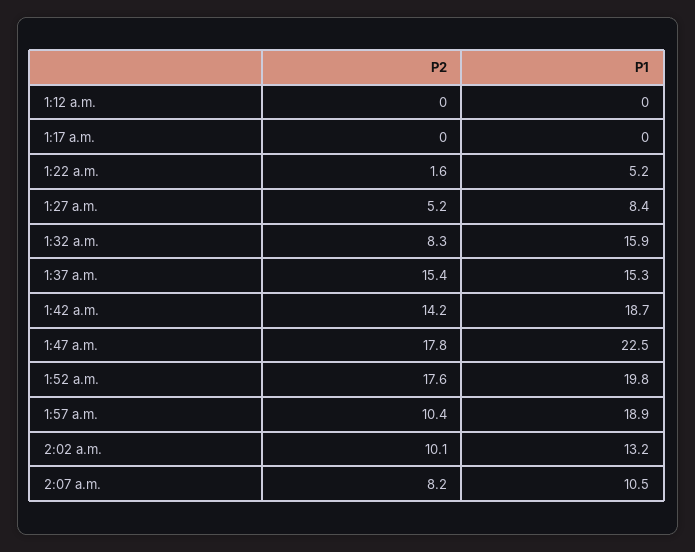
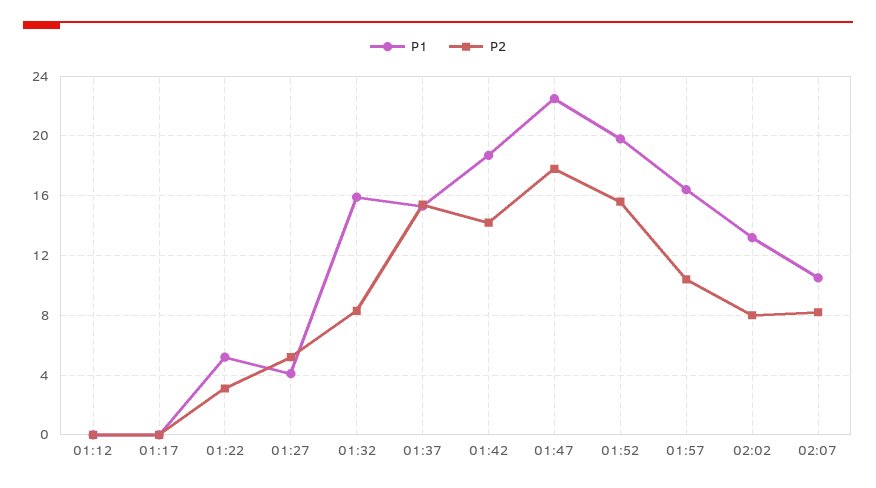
P2, 1:22 a.m.: 1.6 -> 3
P1, 1:27 a.m.: 8.4 -> 4
P2, 1:52 a.m.: 17.6 -> 15.5
P1, 1:57 a.m.: 18.9 -> 16.5
P2, 2:02 a.m.: 10.1 -> 8

